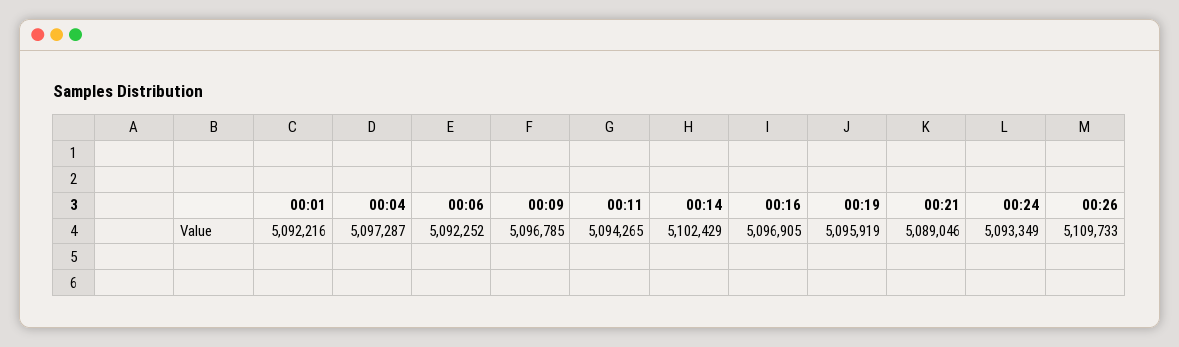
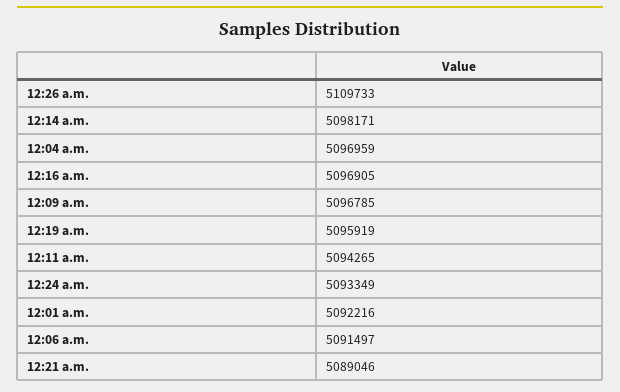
00:04: 5097287 -> 5096959
00:06: 5092252 -> 5091497
00:14: 5102429 -> 5098171

